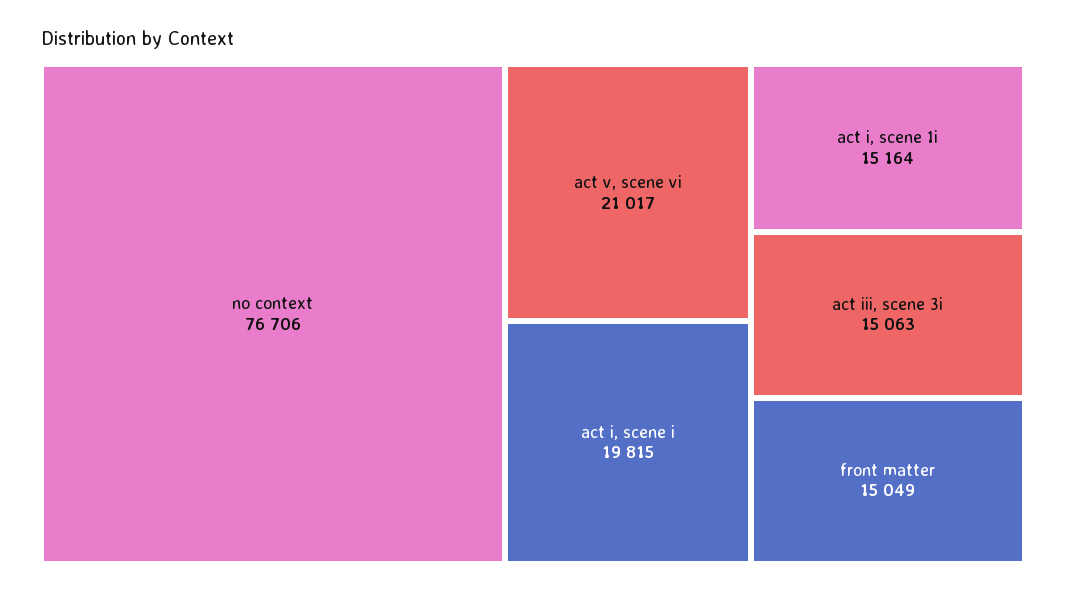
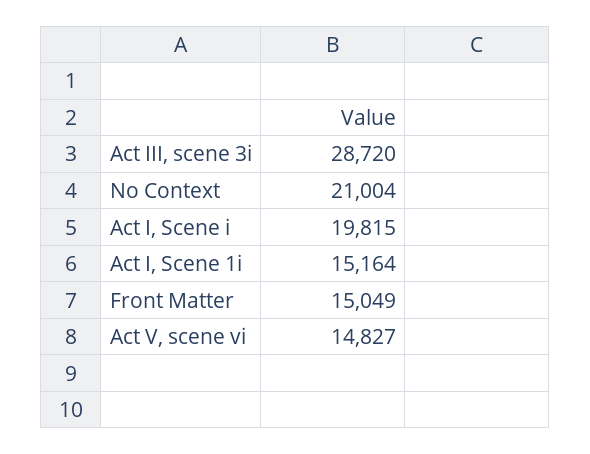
no context: 76706 -> 21004
act v, scene vi: 21017 -> 14827
act iii, scene 3i: 15063 -> 28720

